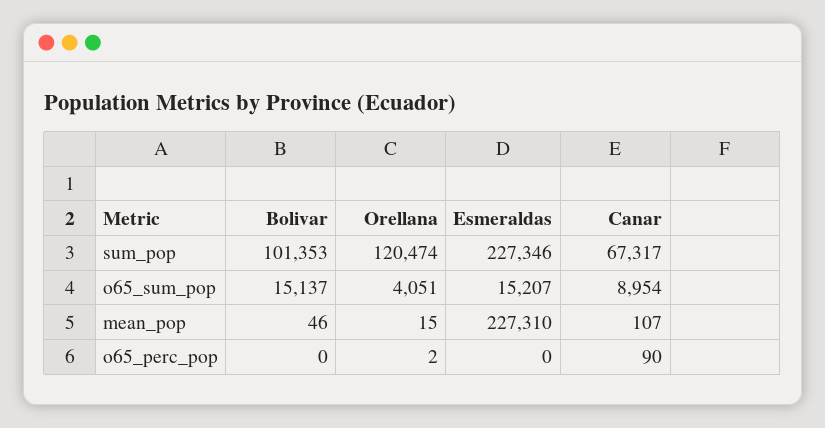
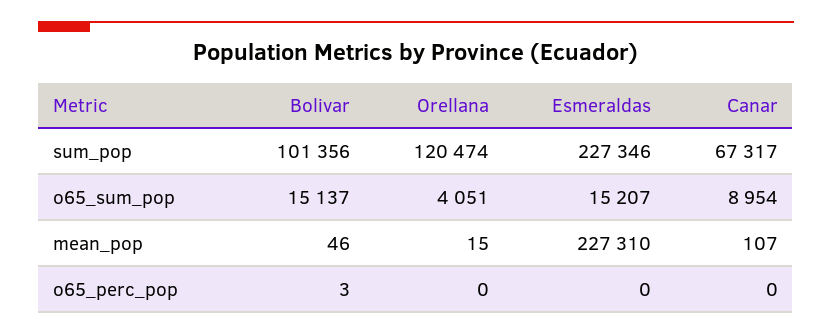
Bolivar, sum_pop: 101353 -> 101356
Bolivar, o65_perc_pop: 0 -> 3
Orellana, o65_perc_pop: 2 -> 0
Canar, o65_perc_pop: 90 -> 0

